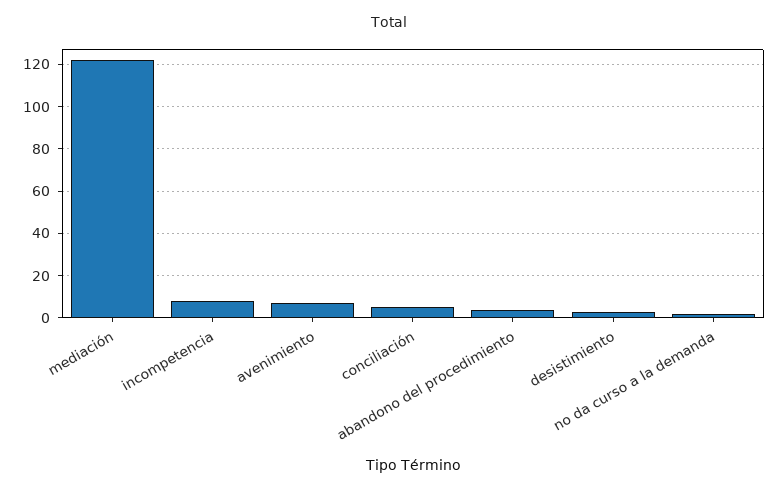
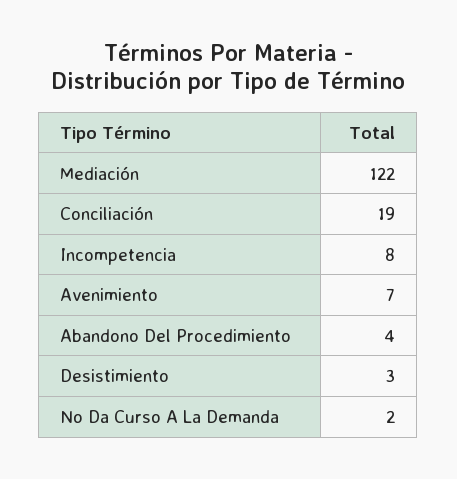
conciliación: 5 -> 19

